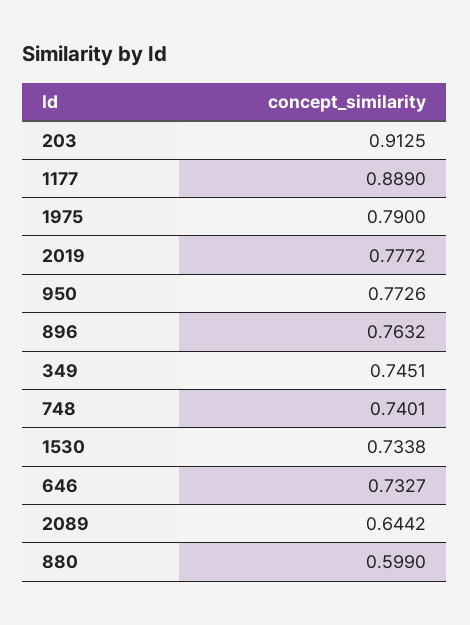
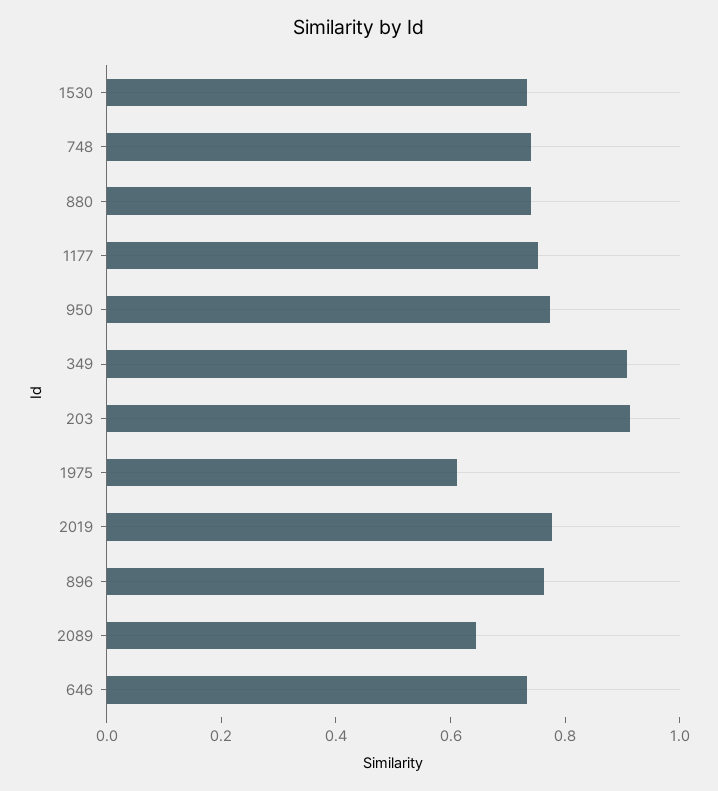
1177: 0.889 -> 0.75
1975: 0.79 -> 0.6
349: 0.7451 -> 0.9
880: 0.599 -> 0.75

